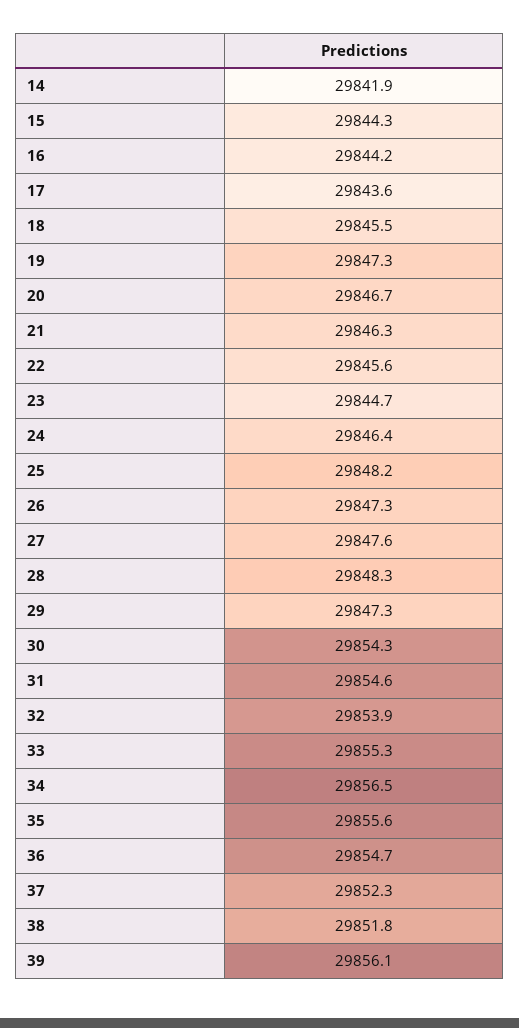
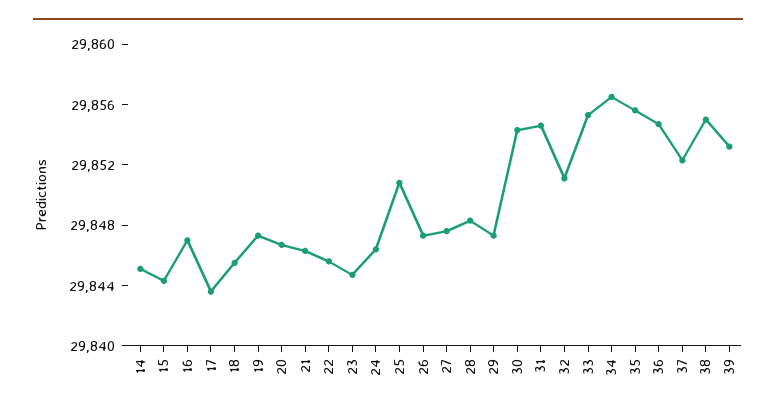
14: 29841.9 -> 29845
16: 29844.2 -> 29847
25: 29848.2 -> 29851
32: 29853.9 -> 29851
38: 29851.8 -> 29855
39: 29856.1 -> 29853

